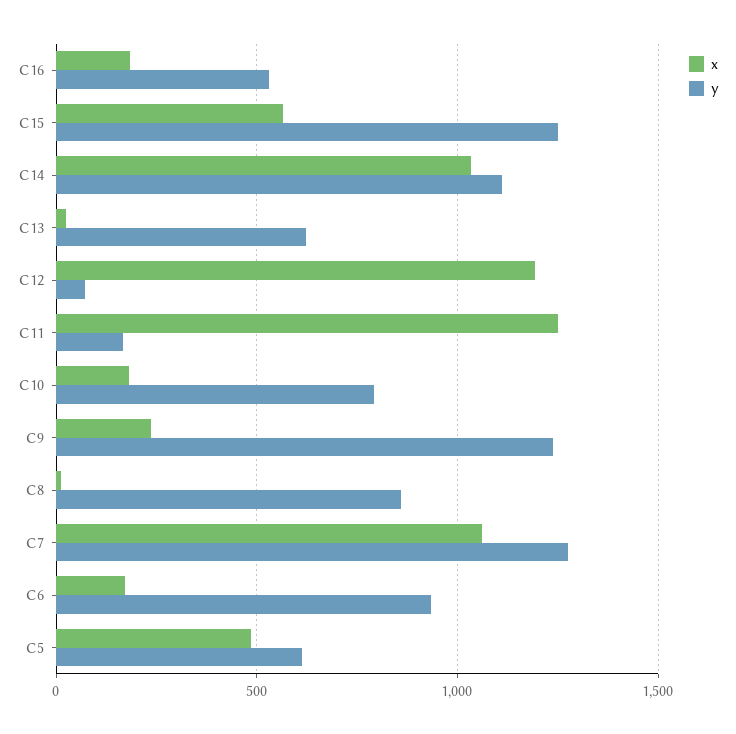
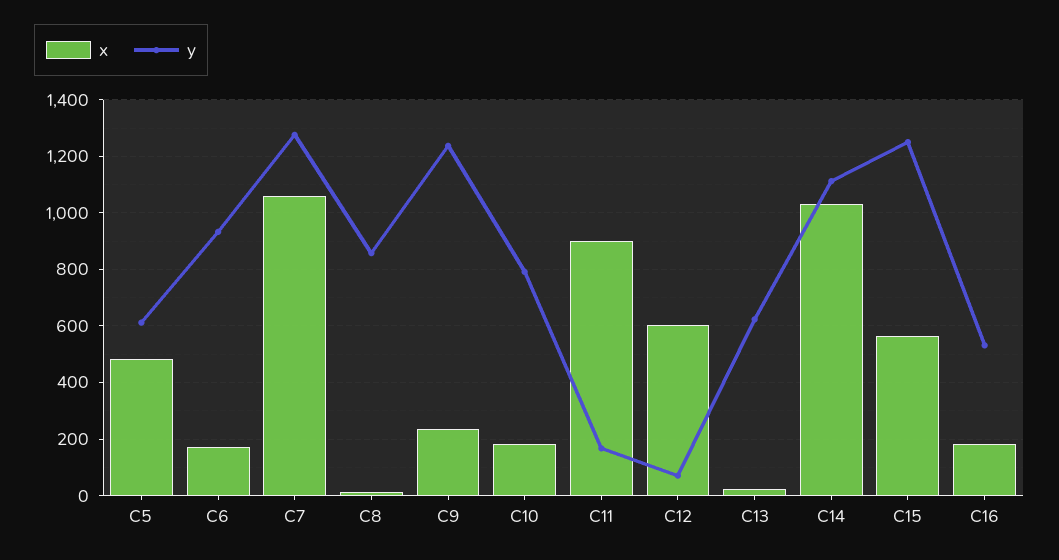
x, C12: 1200 -> 600
x, C11: 1250 -> 900

